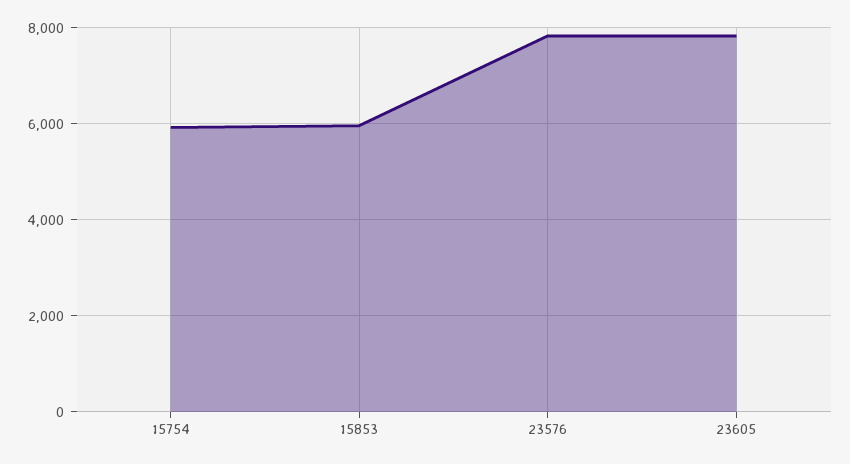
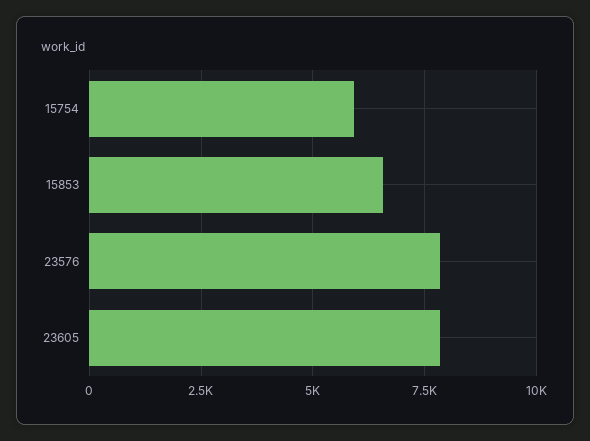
15853: 6000 -> 6500

